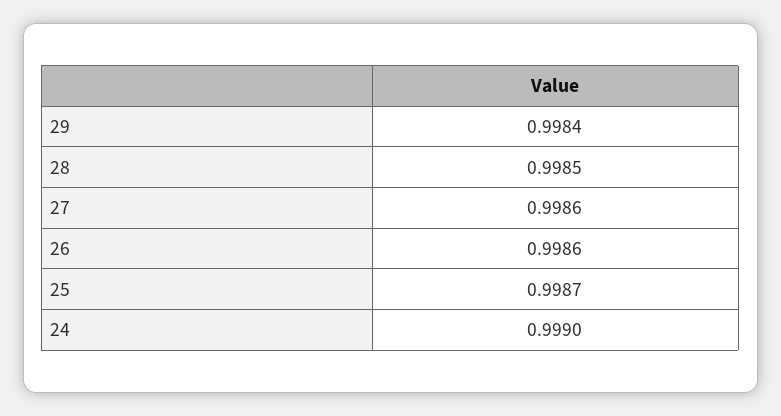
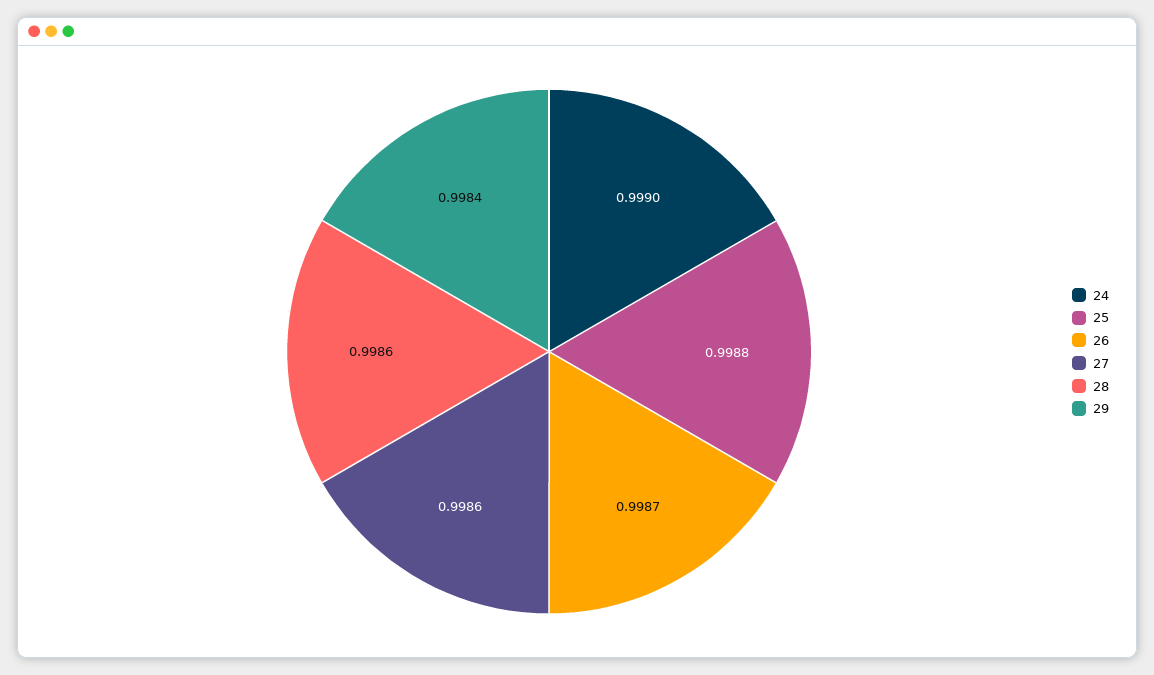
28: 0.9985 -> 0.9986
26: 0.9986 -> 0.9987
25: 0.9987 -> 0.9988

